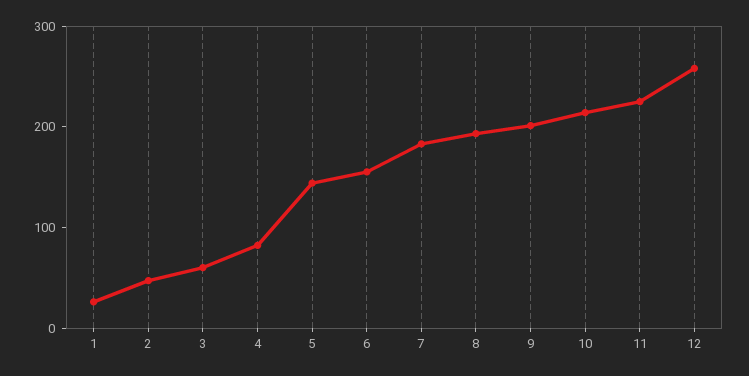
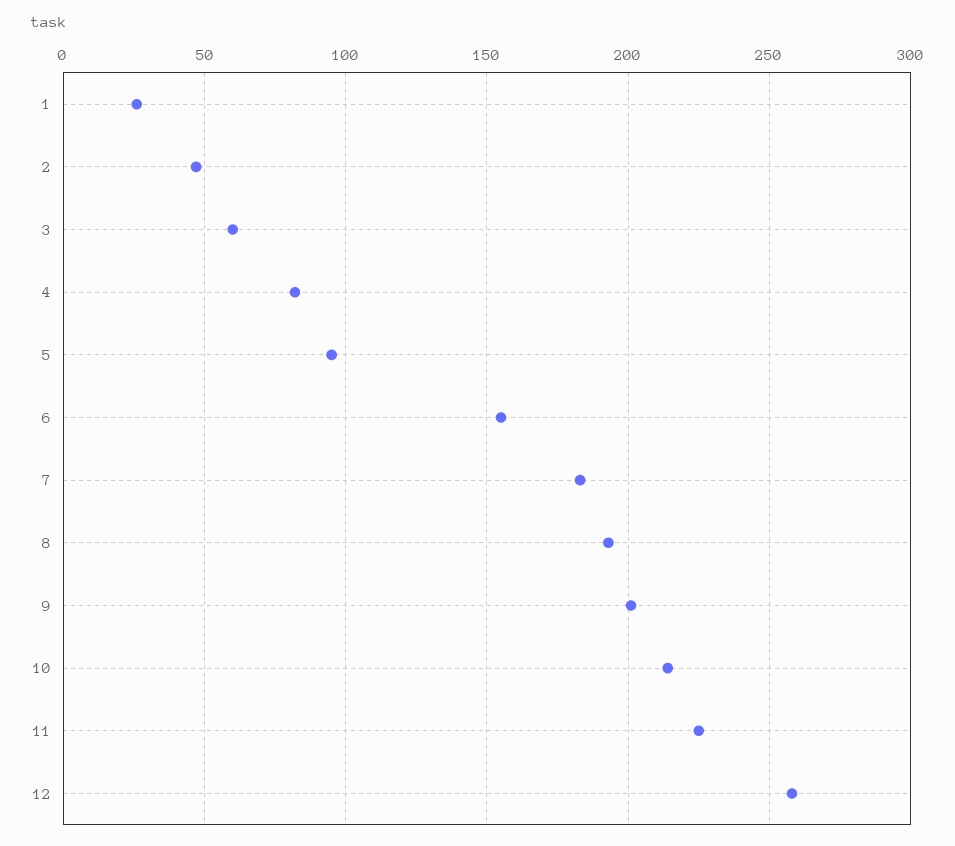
5: 140 -> 95

